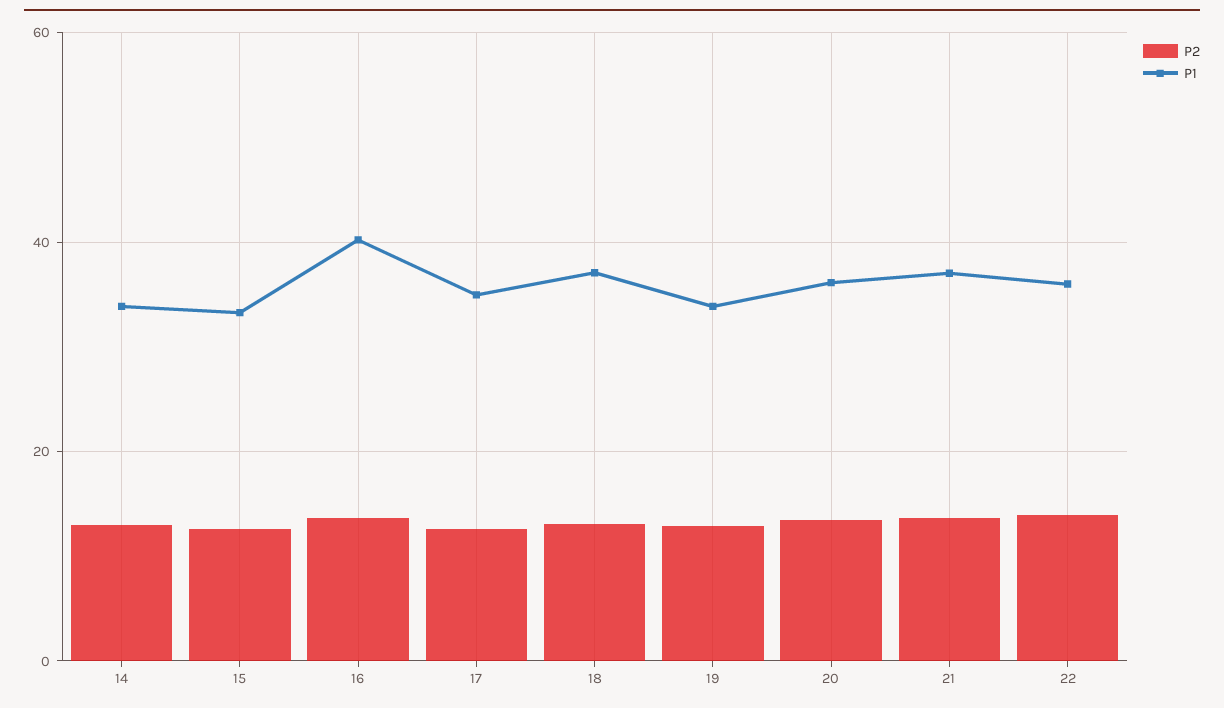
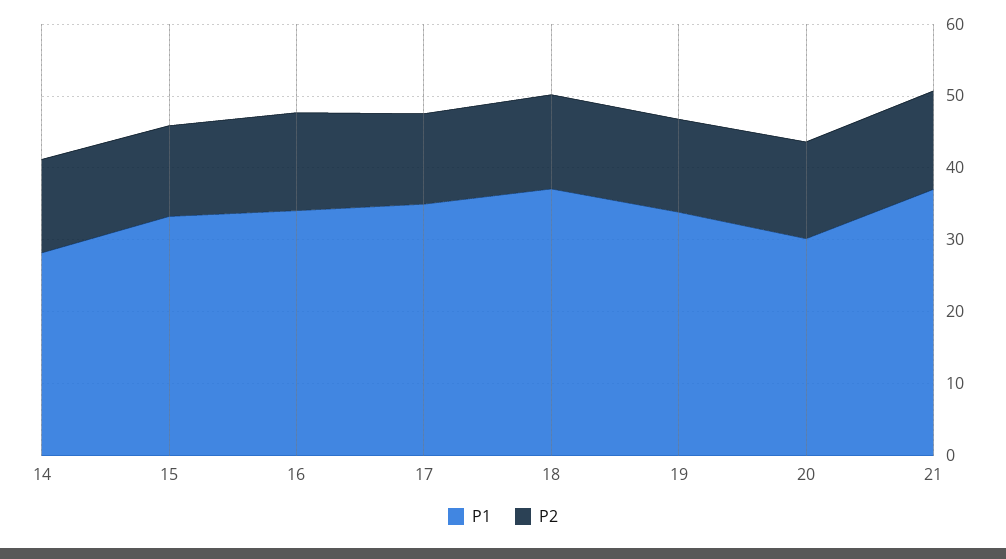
P1, 14: 34 -> 28
P1, 16: 40 -> 34
P1, 20: 36 -> 30
P2, 22: 14 -> none
P1, 22: 36 -> none

